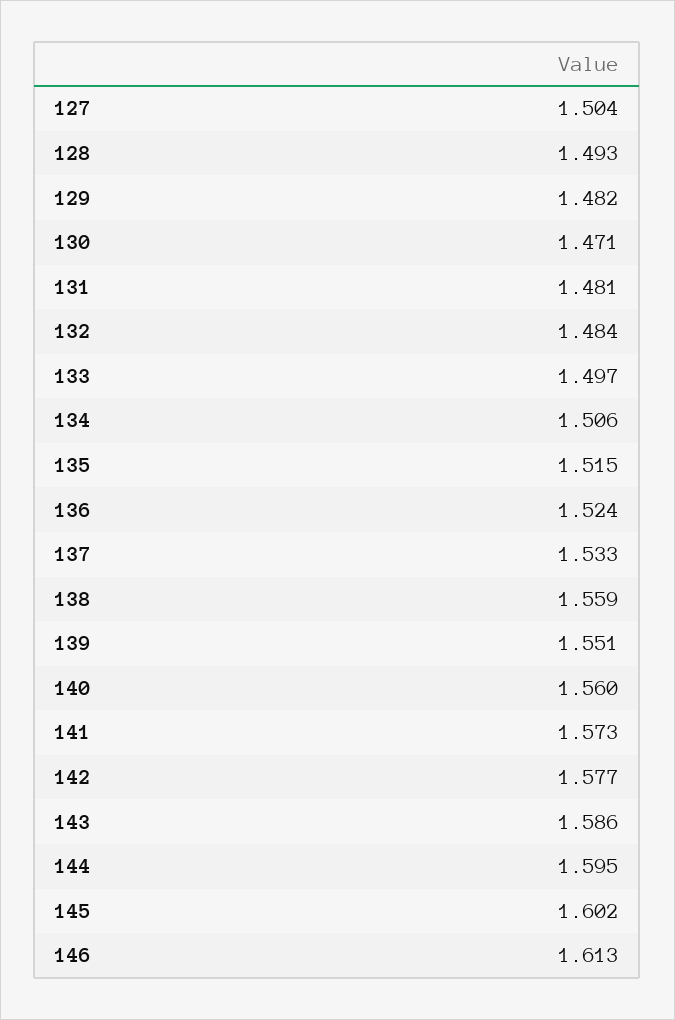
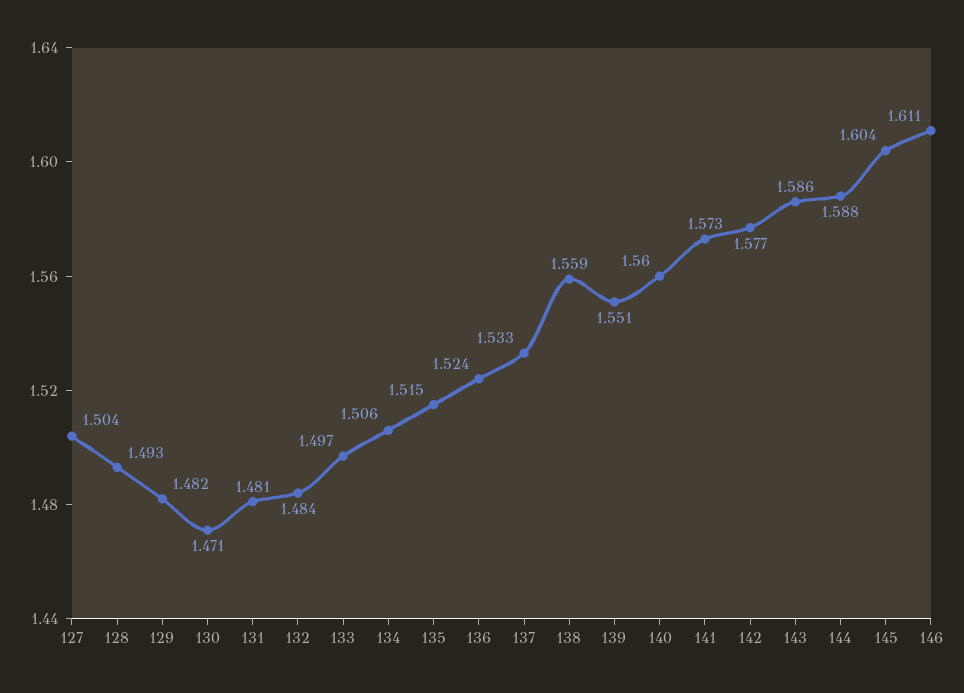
144: 1.595 -> 1.588
145: 1.602 -> 1.604
146: 1.613 -> 1.611

